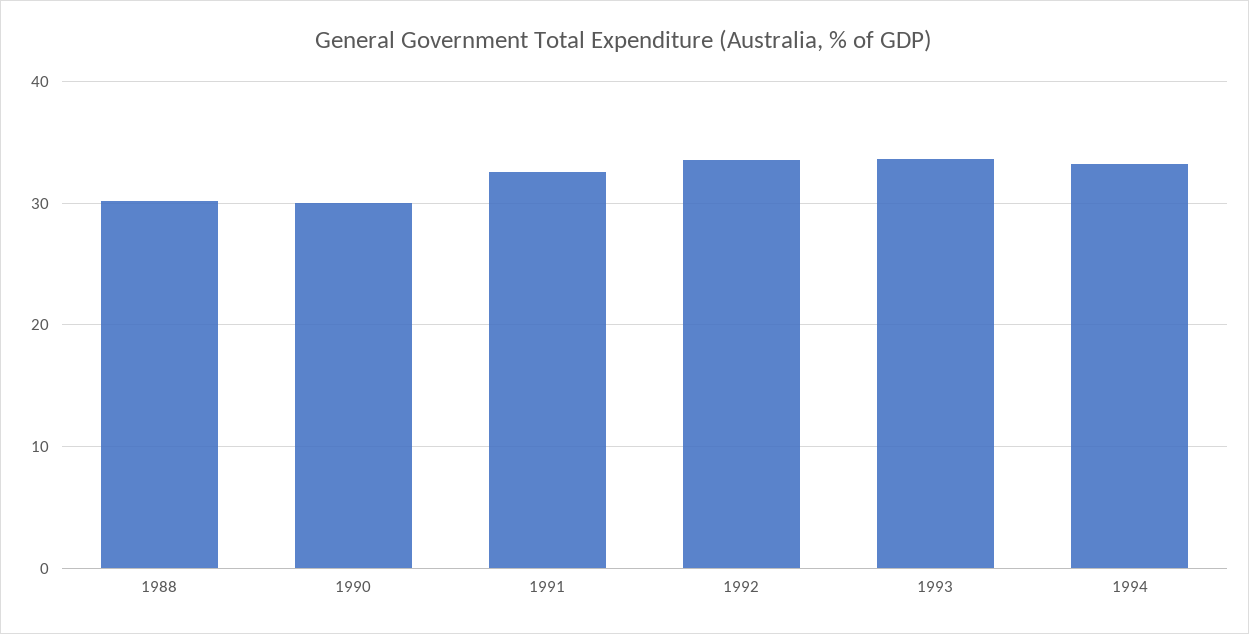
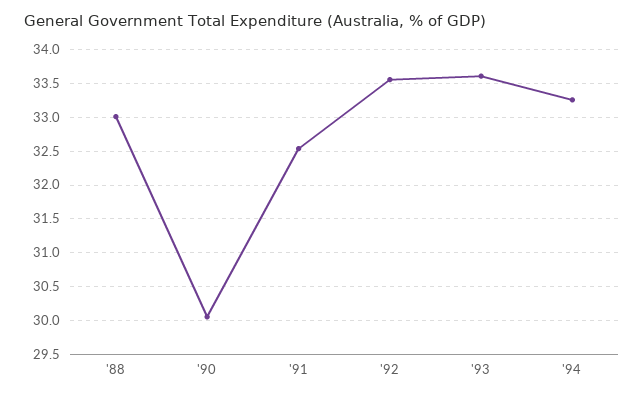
1988: 30 -> 33

